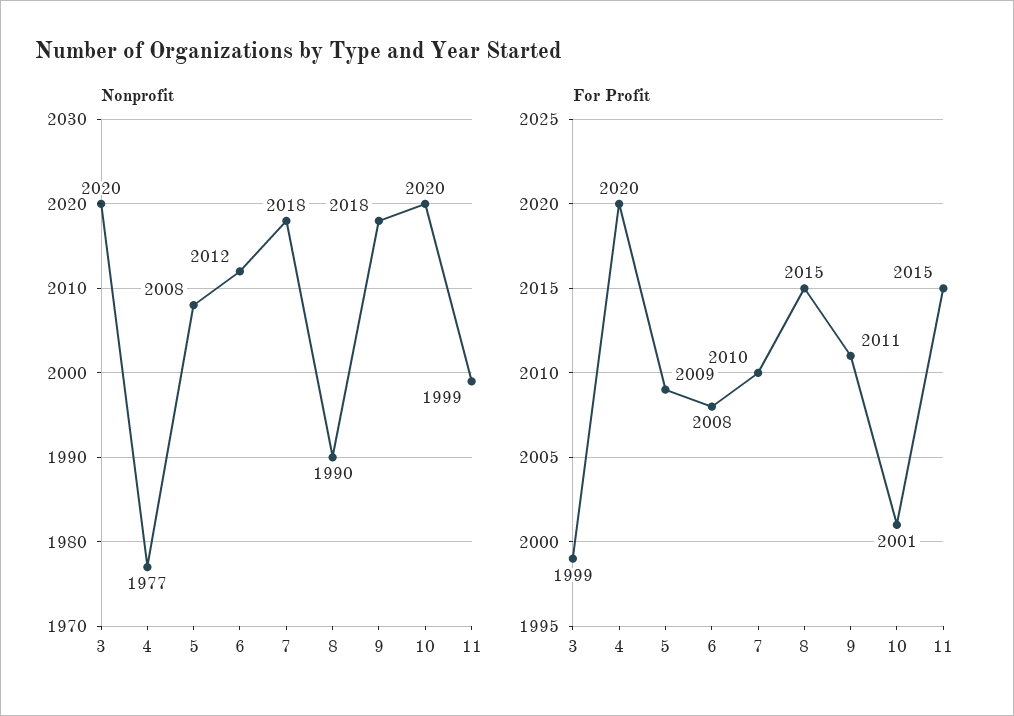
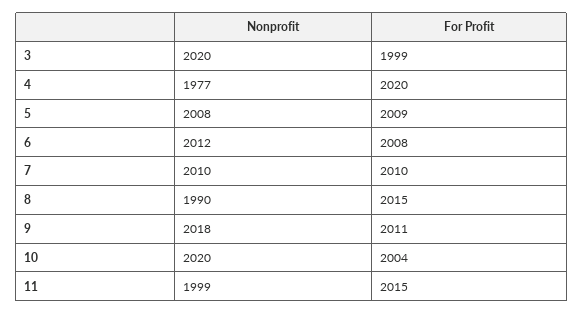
Nonprofit, 7: 2018 -> 2010
For Profit, 10: 2001 -> 2004

